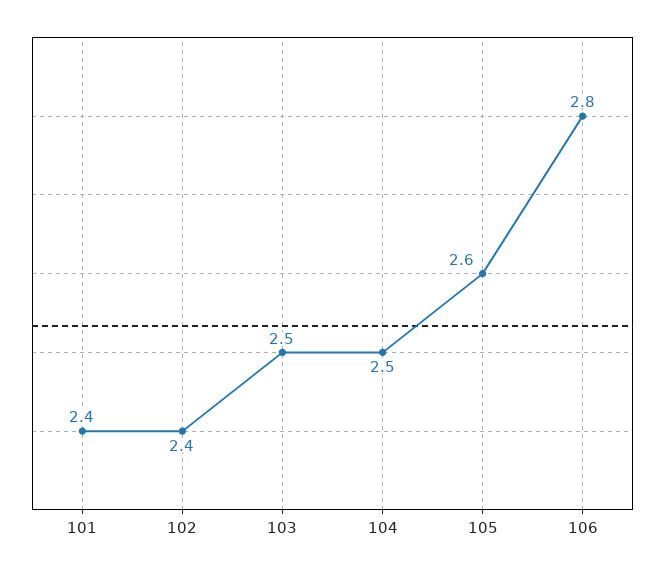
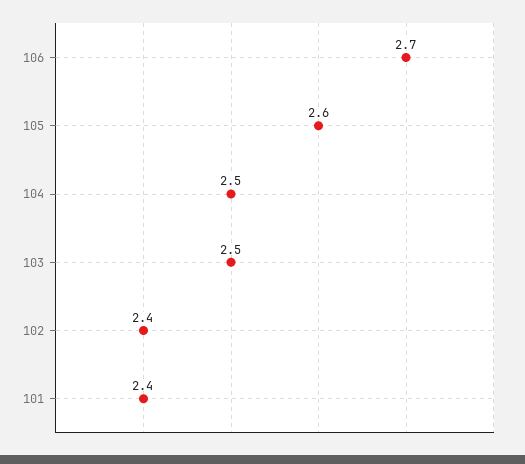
106: 2.8 -> 2.7

